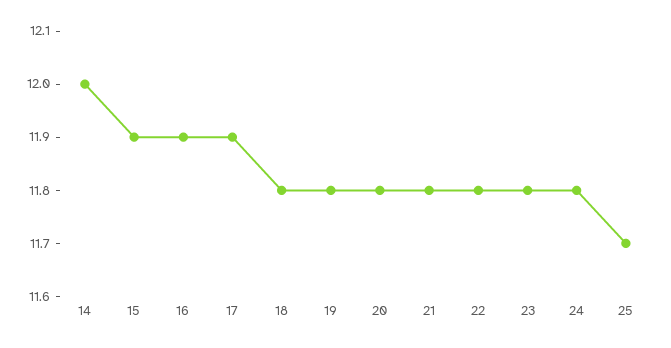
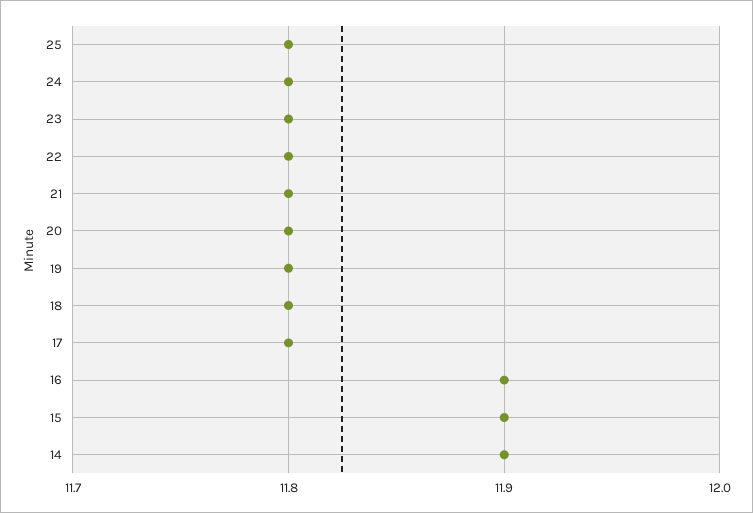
14: 12 -> 11.9
17: 11.9 -> 11.8
25: 11.7 -> 11.8

